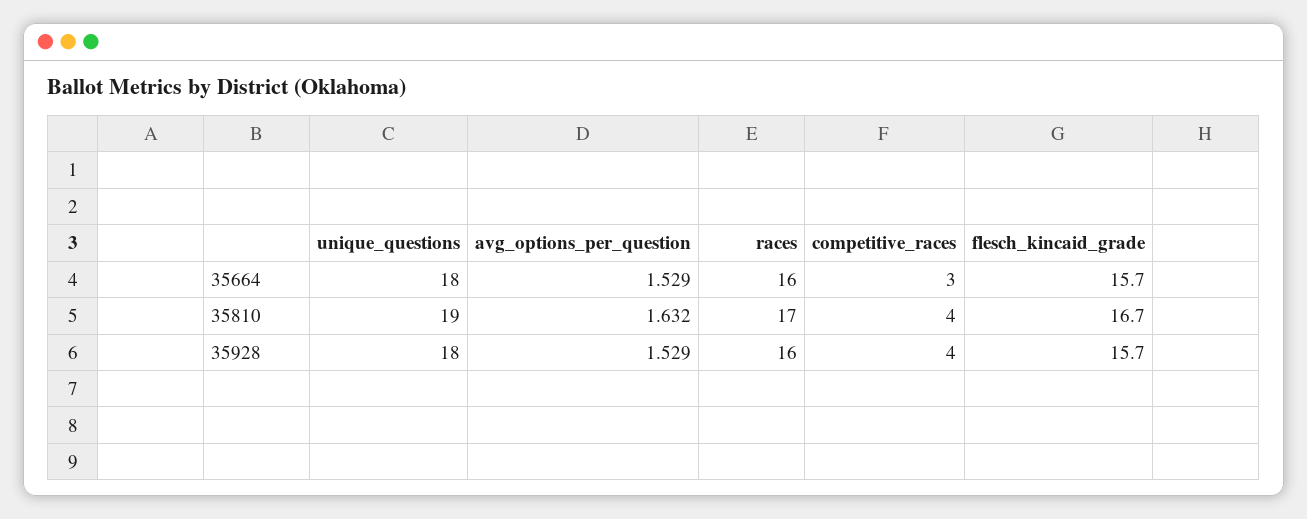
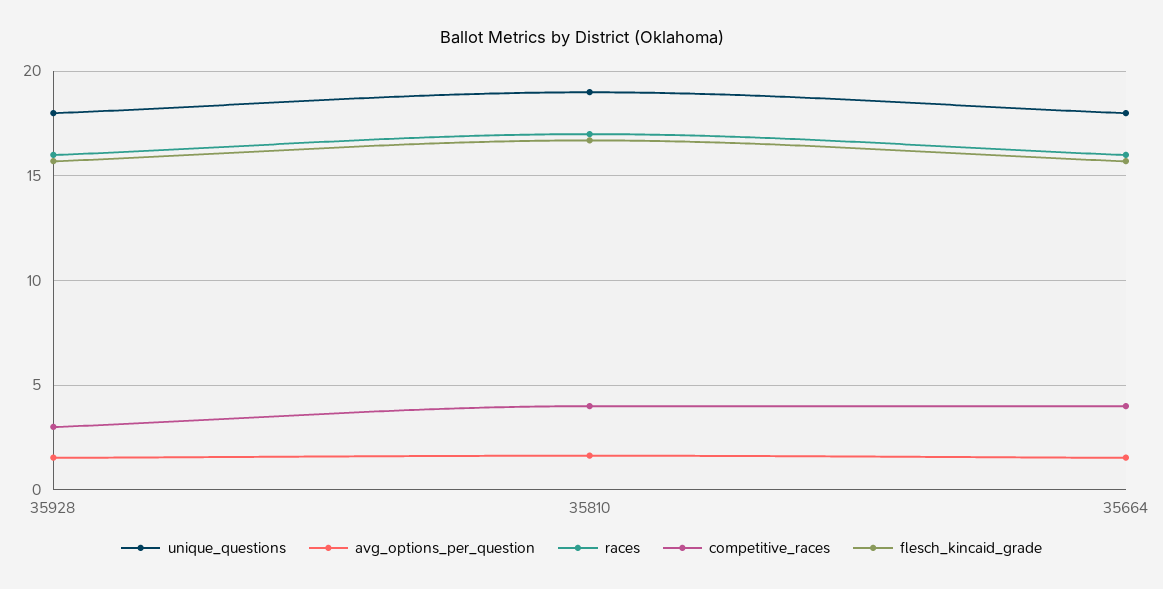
competitive_races, 35664: 3 -> 4
competitive_races, 35928: 4 -> 3

